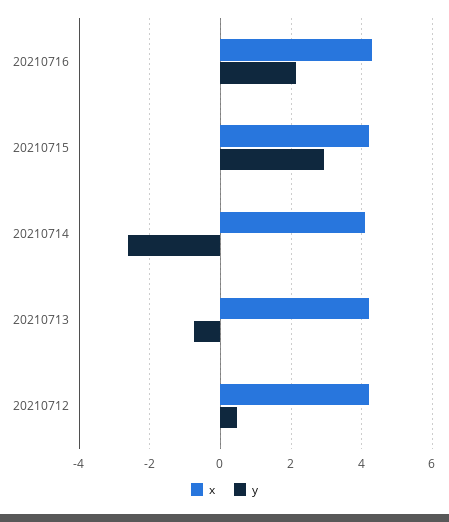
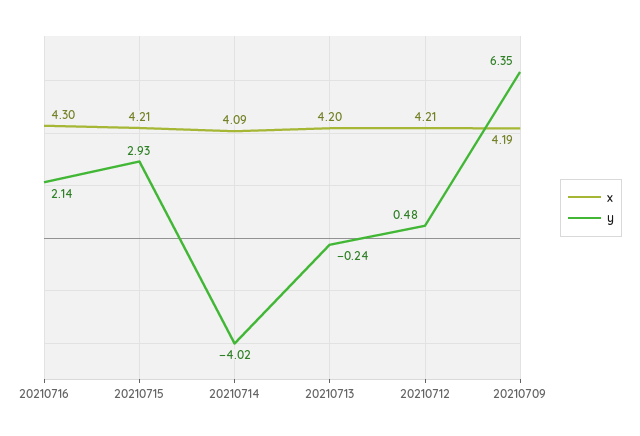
y, 20210714: -2.6 -> -4.02
y, 20210713: -0.8 -> -0.24
x, 20210709: none -> 4.19
y, 20210709: none -> 6.35

